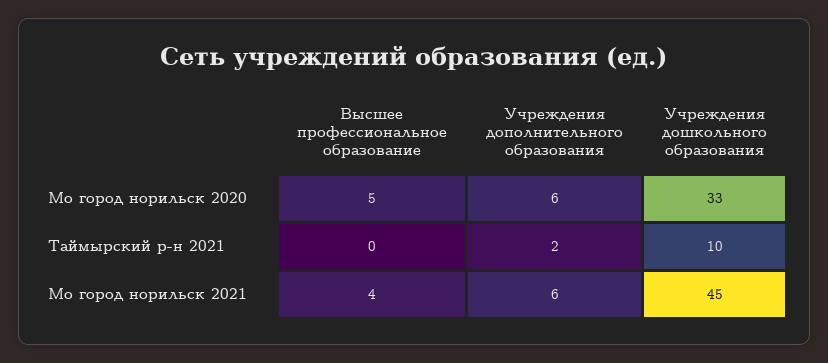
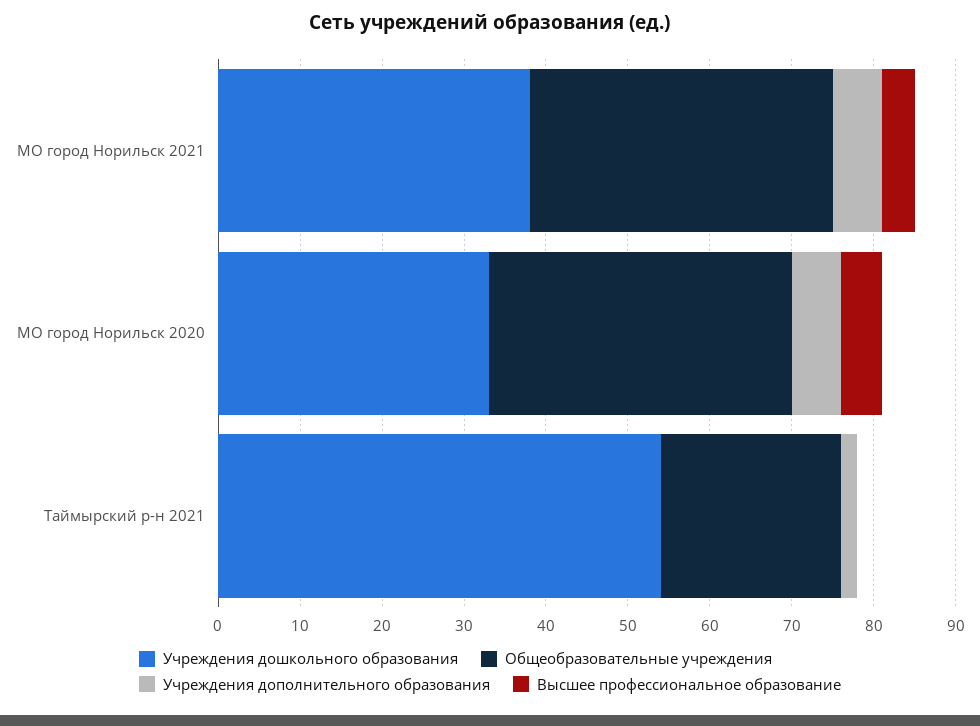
Учреждения дошкольного образования, Таймырский р-н 2021: 10 -> 54
Учреждения дошкольного образования, Мо город норильск 2021: 45 -> 38
Общеобразовательные учреждения, Мо город норильск 2021: none -> 37
Общеобразовательные учреждения, Мо город норильск 2020: none -> 37
Общеобразовательные учреждения, Таймырский р-н 2021: none -> 22

